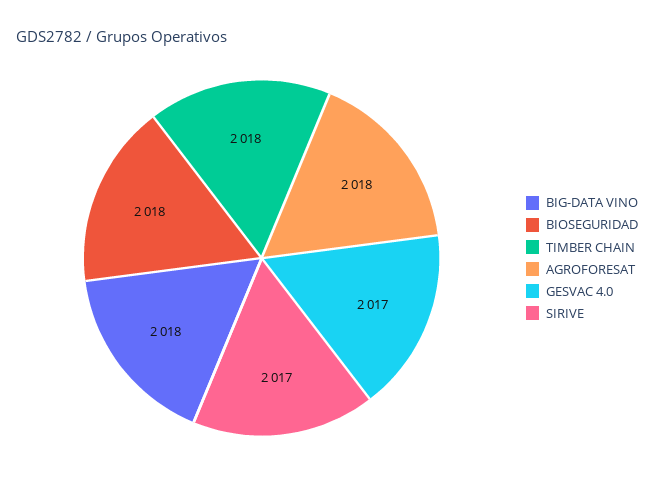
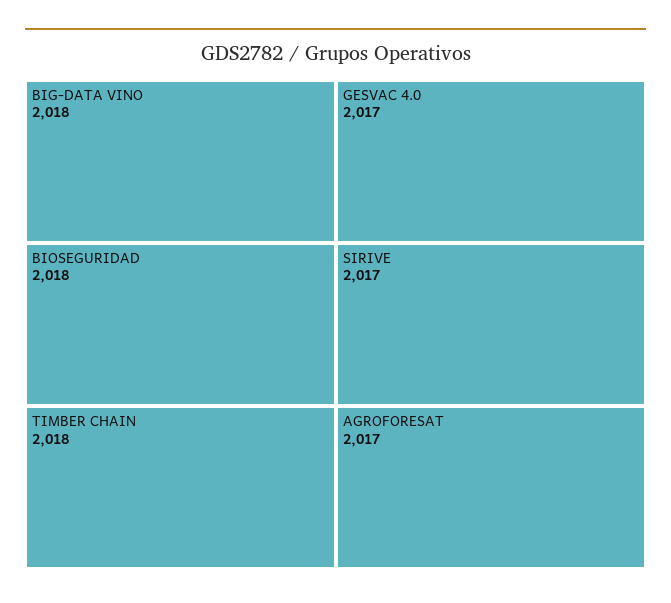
AGROFORESAT: 2018 -> 2017

